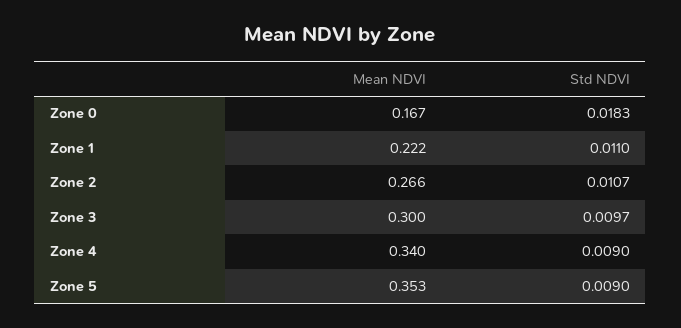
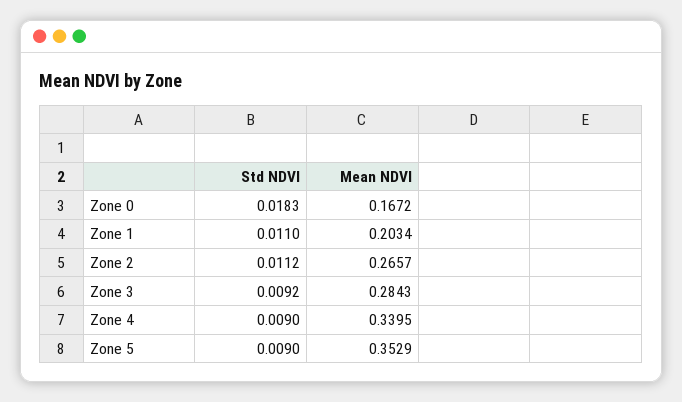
Mean NDVI, Zone 1: 0.222 -> 0.2034
Std NDVI, Zone 2: 0.0107 -> 0.0112
Mean NDVI, Zone 3: 0.3 -> 0.2843
Std NDVI, Zone 3: 0.0097 -> 0.0092

